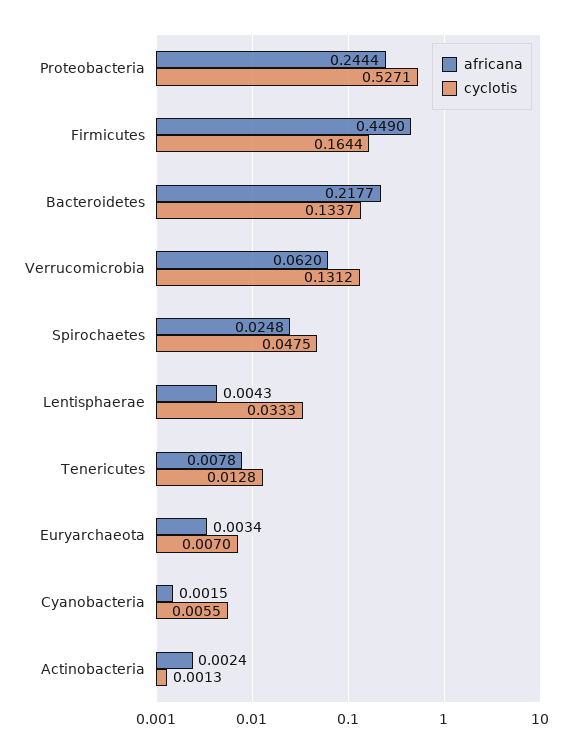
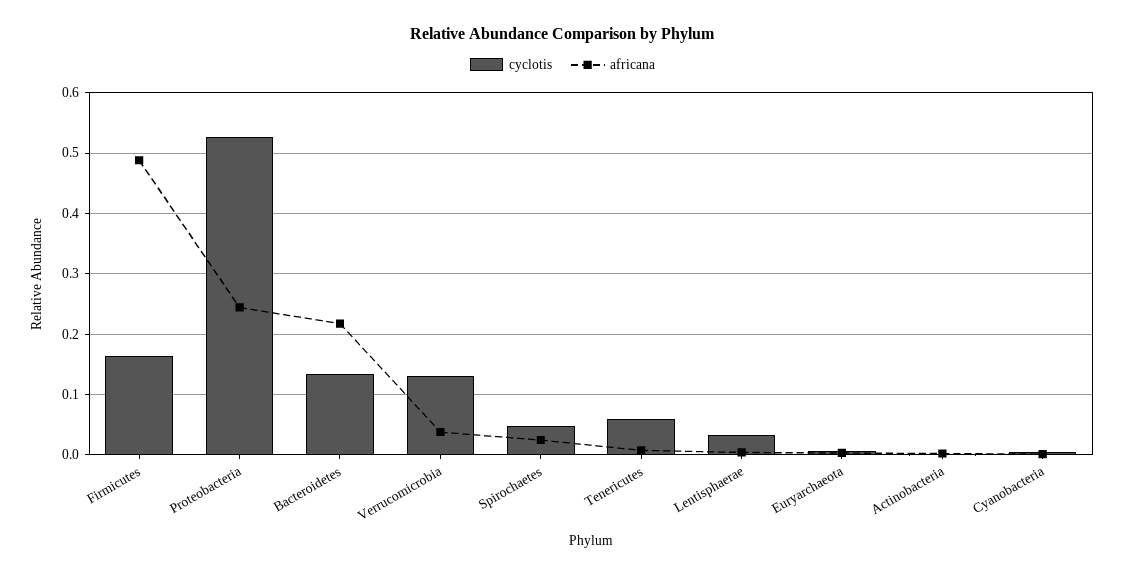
africana, Firmicutes: 0.449 -> 0.49
africana, Verrucomicrobia: 0.062 -> 0.04
cyclotis, Tenericutes: 0.0128 -> 0.06

